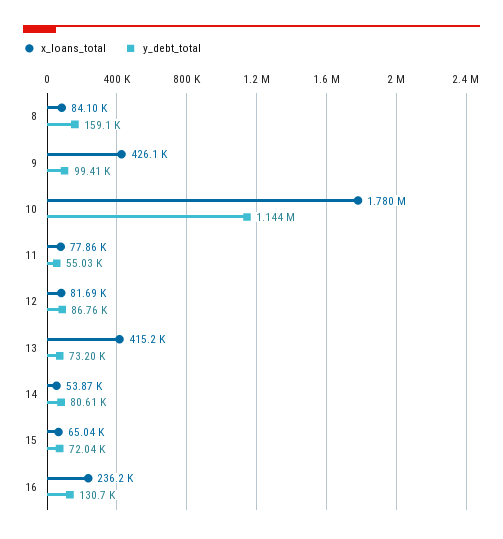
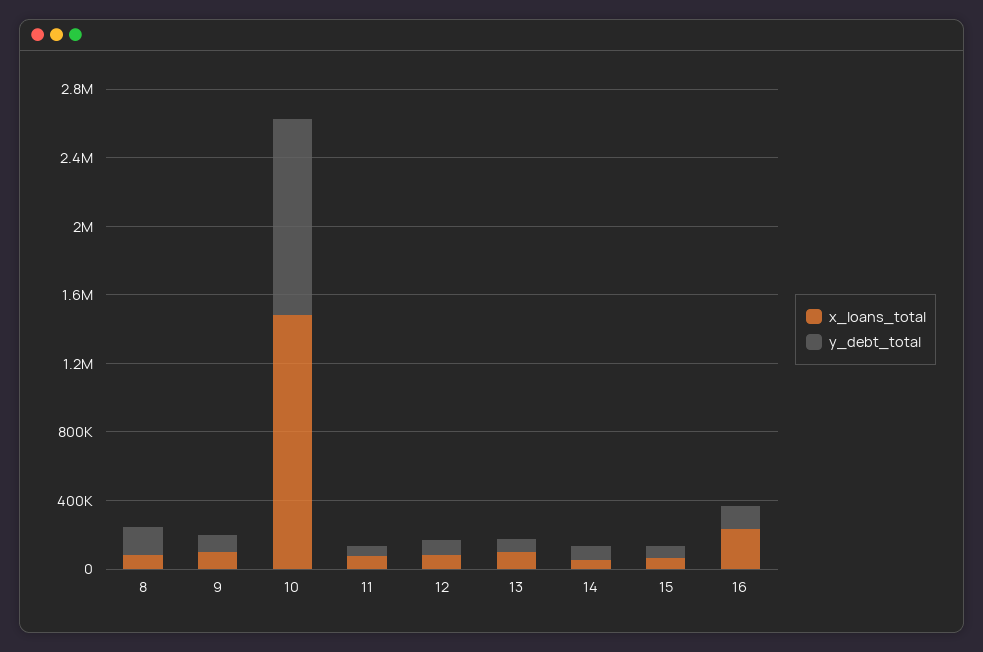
x_loans_total, 9: 426100 -> 100000
x_loans_total, 10: 1780000 -> 1500000
x_loans_total, 13: 415200 -> 100000

